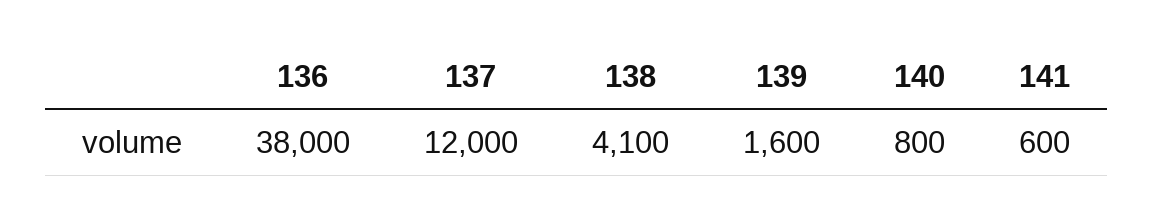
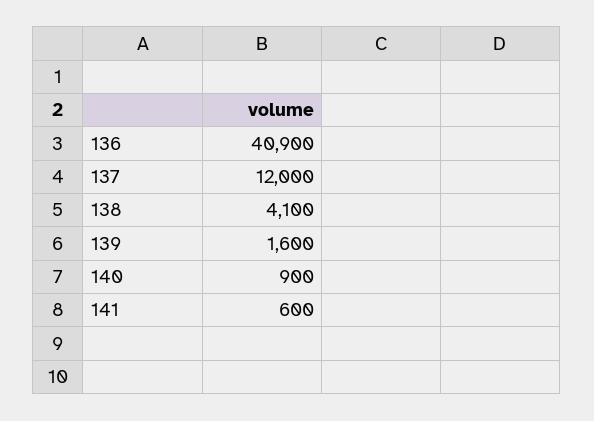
136: 38000 -> 40900
140: 800 -> 900

